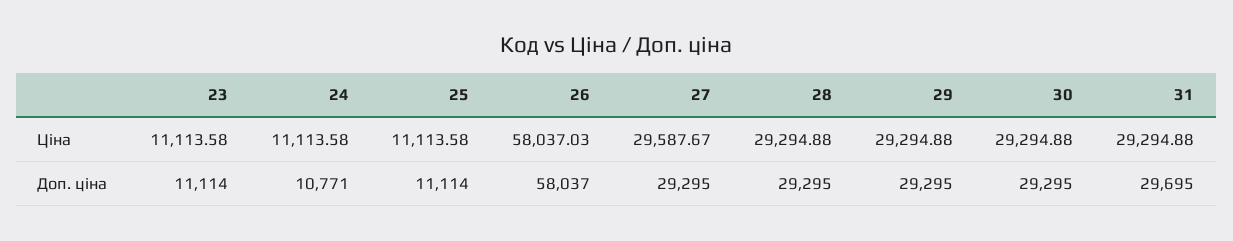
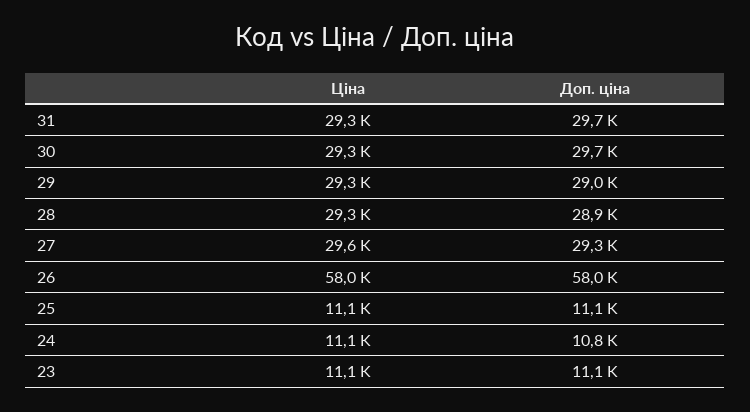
28, Доп. ціна: 29295 -> 28900
29, Доп. ціна: 29295 -> 29000
30, Доп. ціна: 29295 -> 29700

